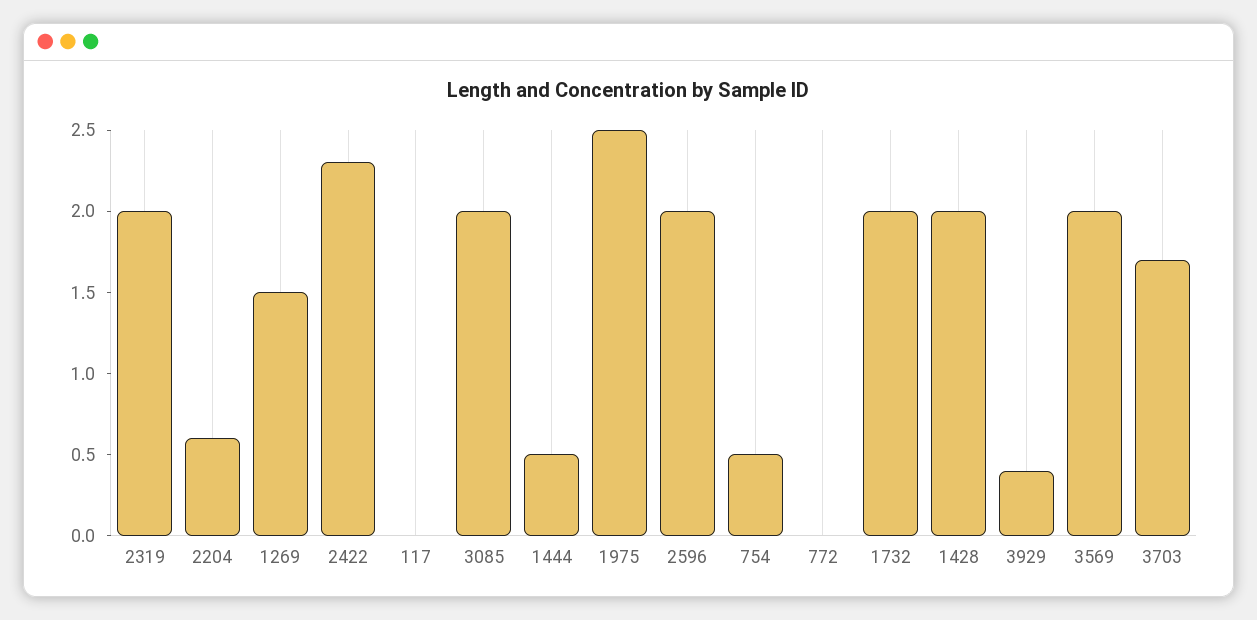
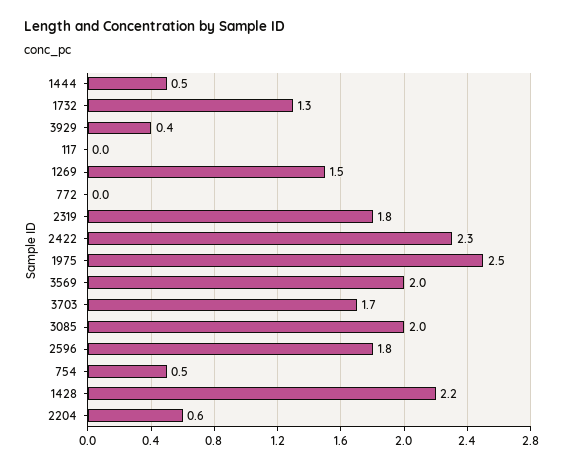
2319: 2 -> 1.8
2596: 2 -> 1.8
1732: 2 -> 1.3
1428: 2 -> 2.2

